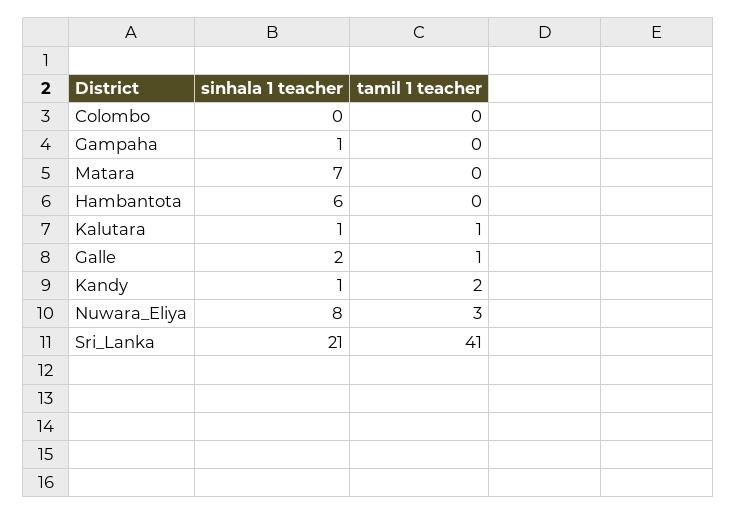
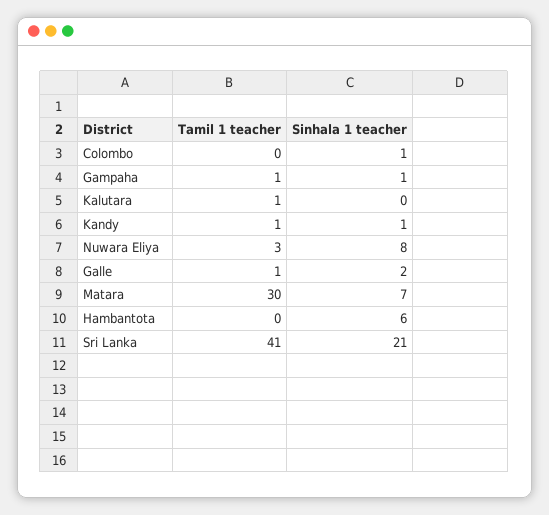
sinhala 1 teacher, Colombo: 0 -> 1
tamil 1 teacher, Gampaha: 0 -> 1
tamil 1 teacher, Matara: 0 -> 30
sinhala 1 teacher, Kalutara: 1 -> 0
tamil 1 teacher, Kandy: 2 -> 1

